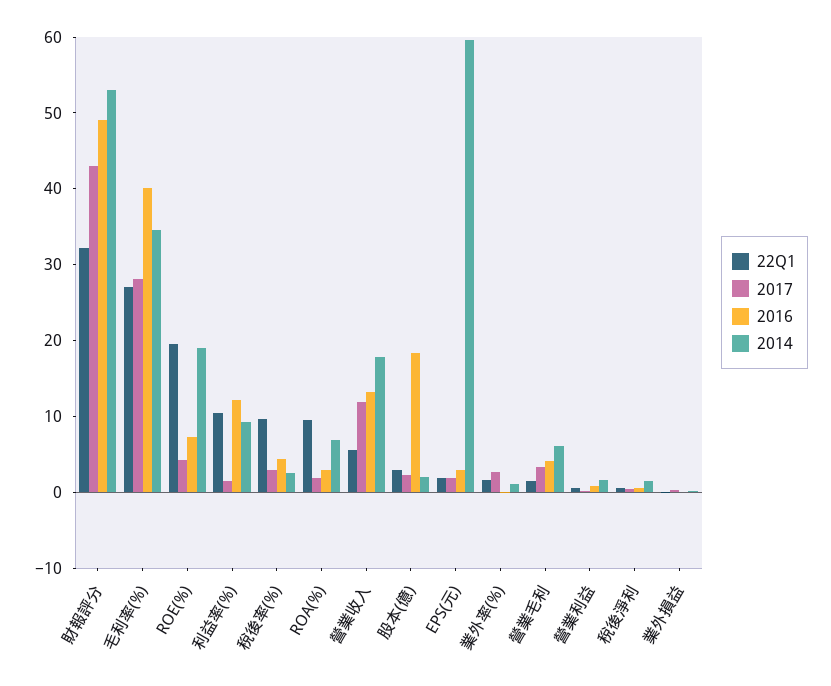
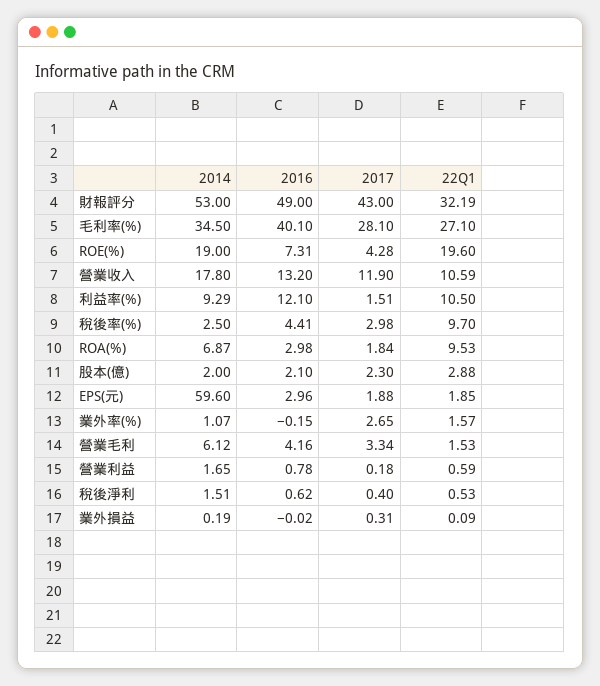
22Q1, 營業收入: 6 -> 10.59
2016, 股本(億): 18 -> 2.1

